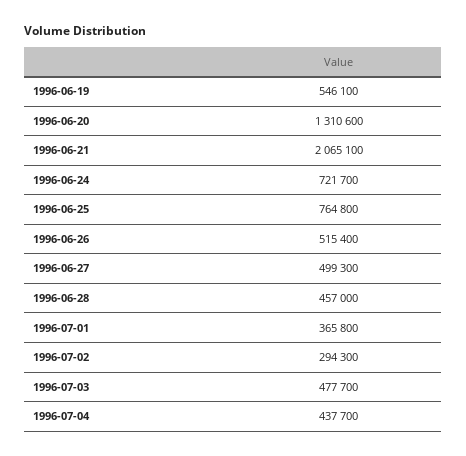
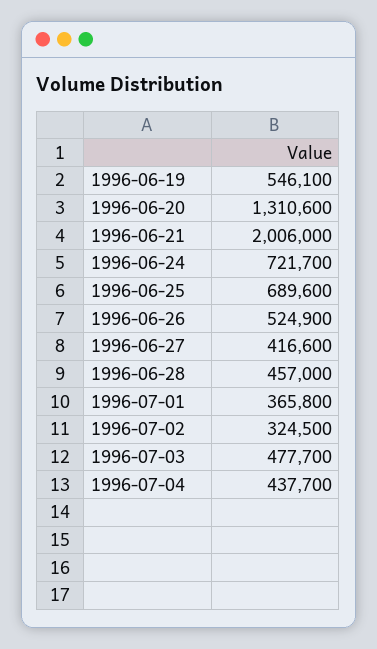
1996-06-21: 2065100 -> 2006000
1996-06-25: 764800 -> 689600
1996-06-26: 515400 -> 524900
1996-06-27: 499300 -> 416600
1996-07-02: 294300 -> 324500

